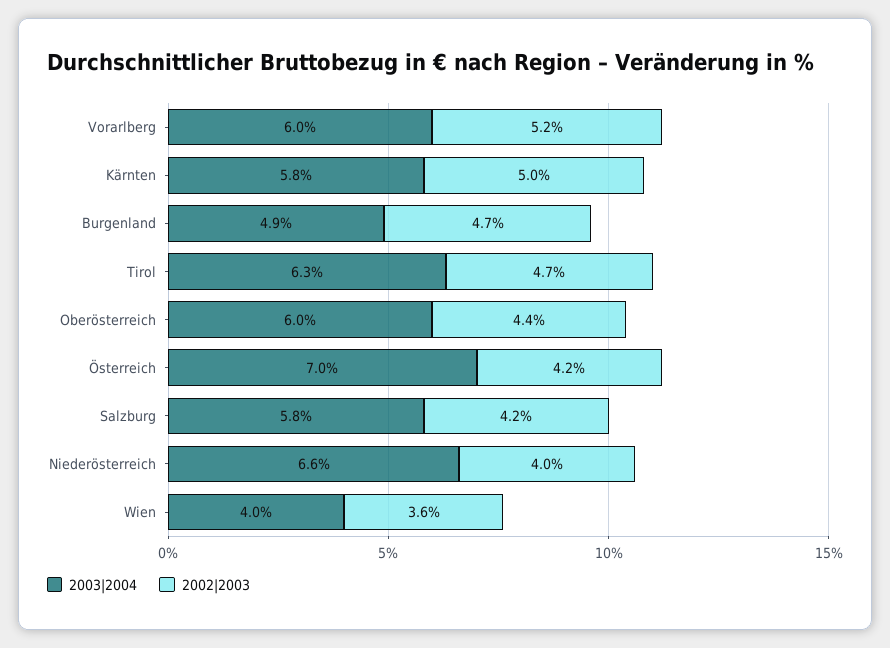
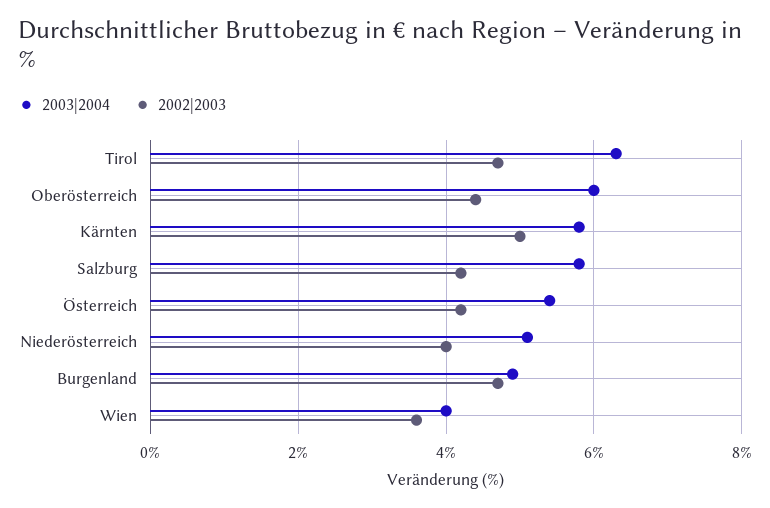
2003|2004, Vorarlberg: 6 -> none
2002|2003, Vorarlberg: 5.2 -> none
2003|2004, Österreich: 7 -> 5.5
2003|2004, Niederösterreich: 6.6 -> 5

